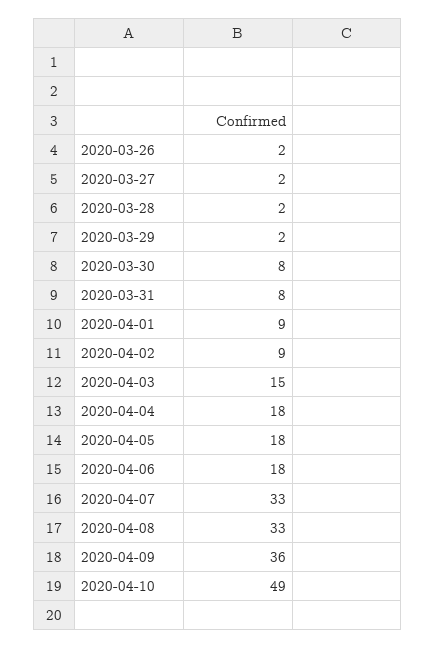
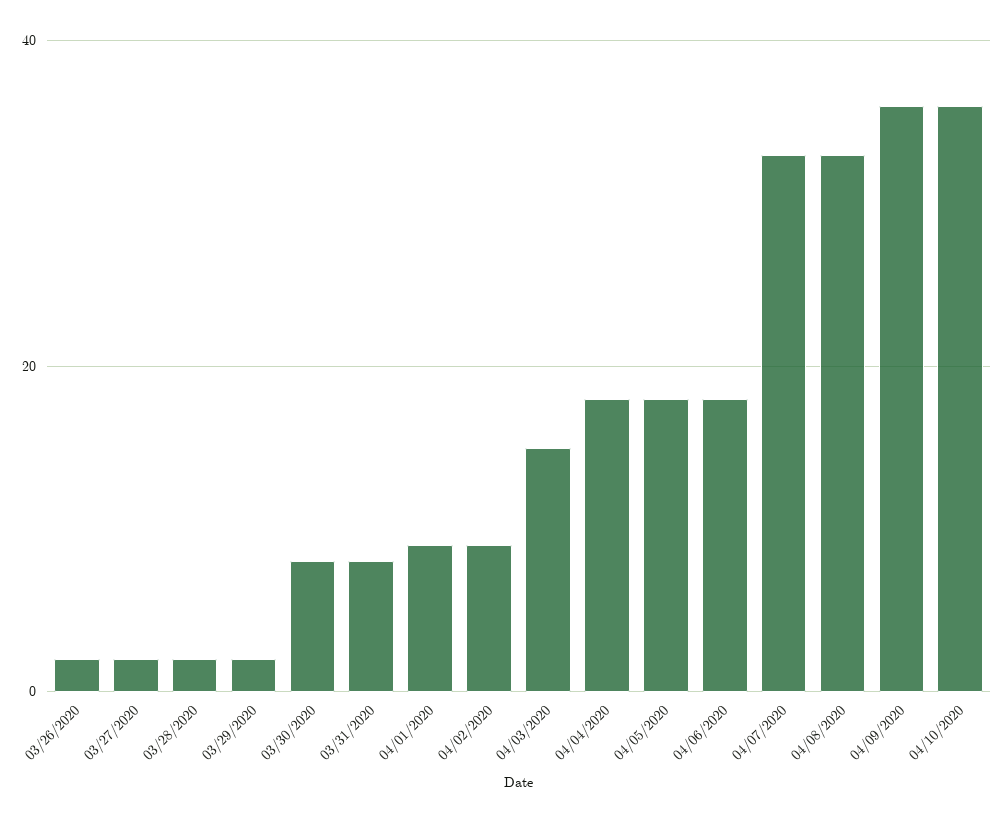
2020-04-10: 49 -> 35

